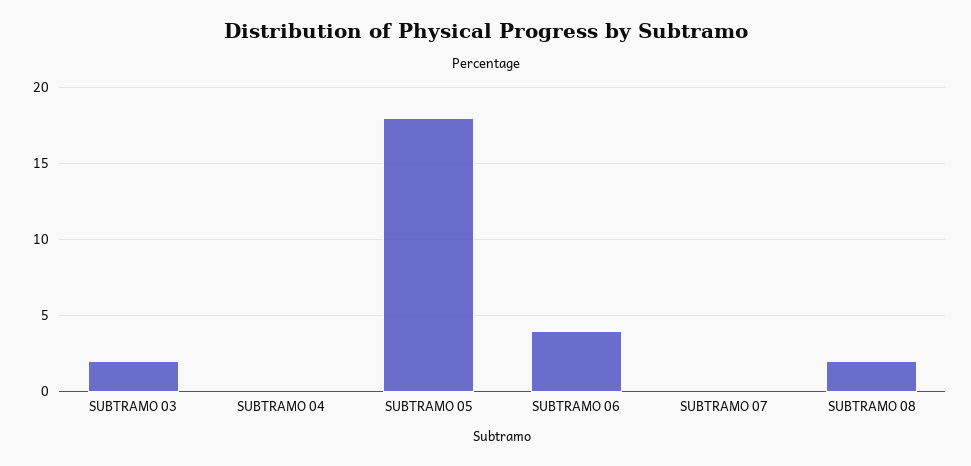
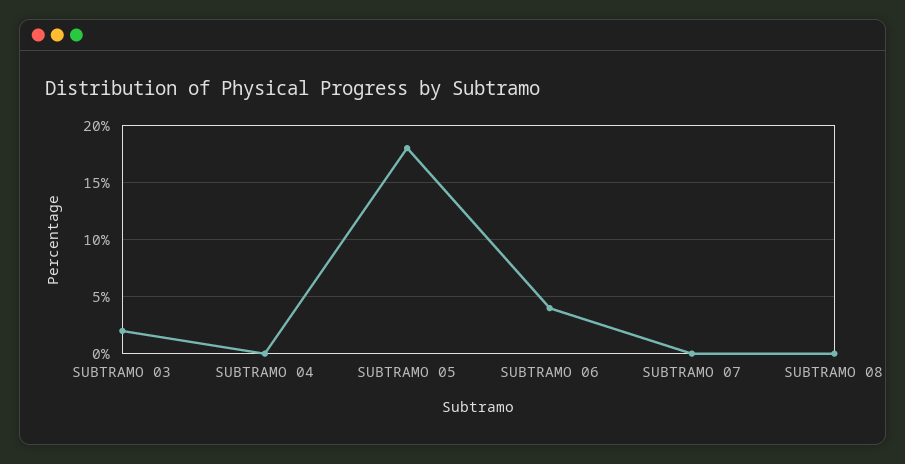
SUBTRAMO 08: 2 -> 0

